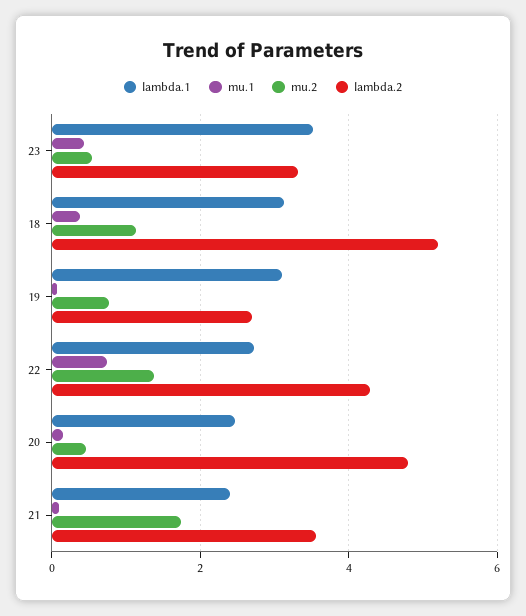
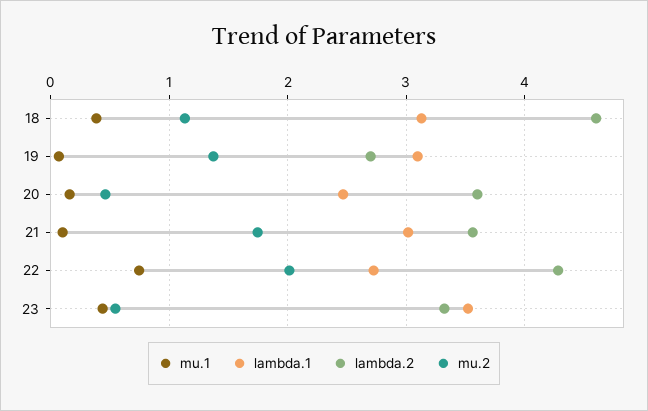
lambda.2, 18: 5.2 -> 4.6
mu.2, 19: 0.8 -> 1.4
mu.2, 22: 1.4 -> 2
lambda.2, 20: 4.8 -> 3.6
lambda.1, 21: 2.4 -> 3

